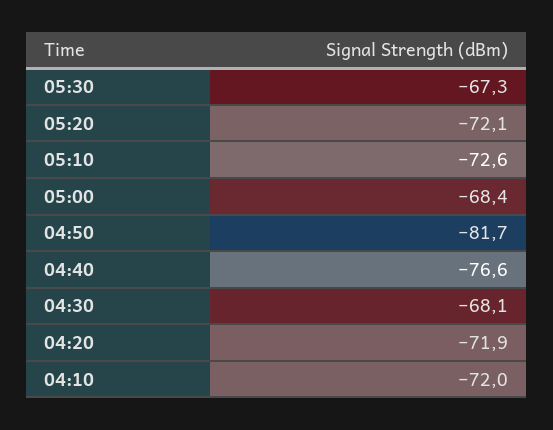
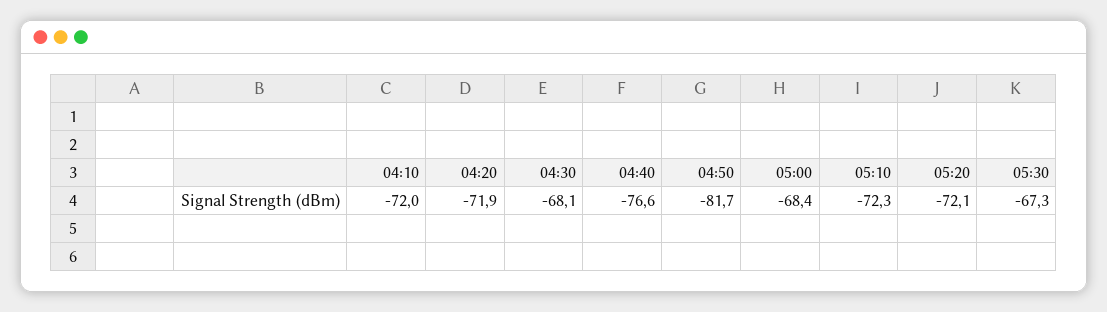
05:10: -72.6 -> -72.3

